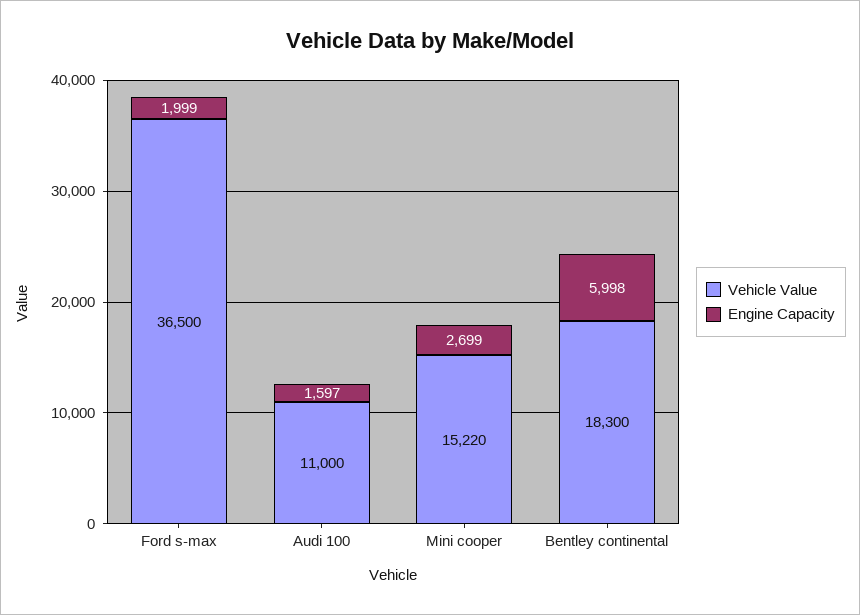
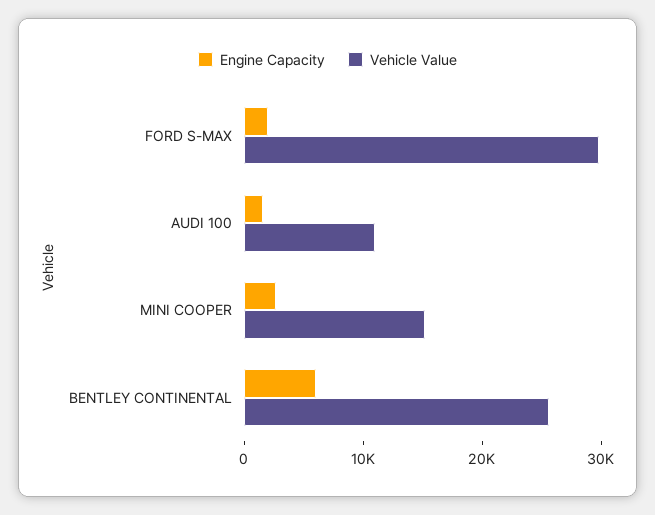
Vehicle Value, Ford s-max: 36500 -> 30000
Vehicle Value, Bentley continental: 18300 -> 26000

